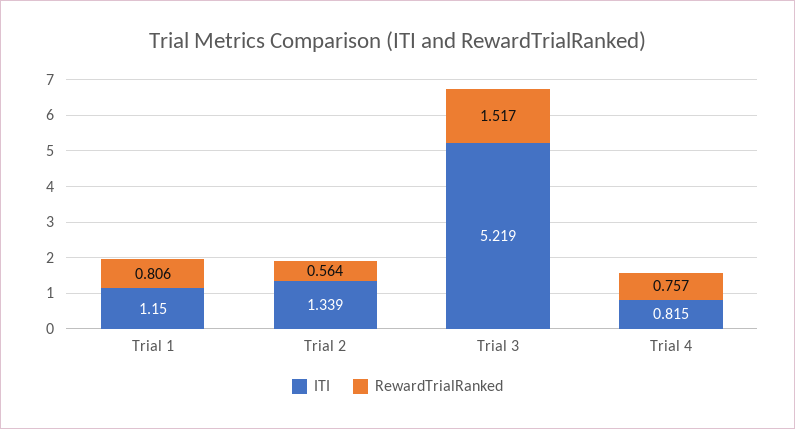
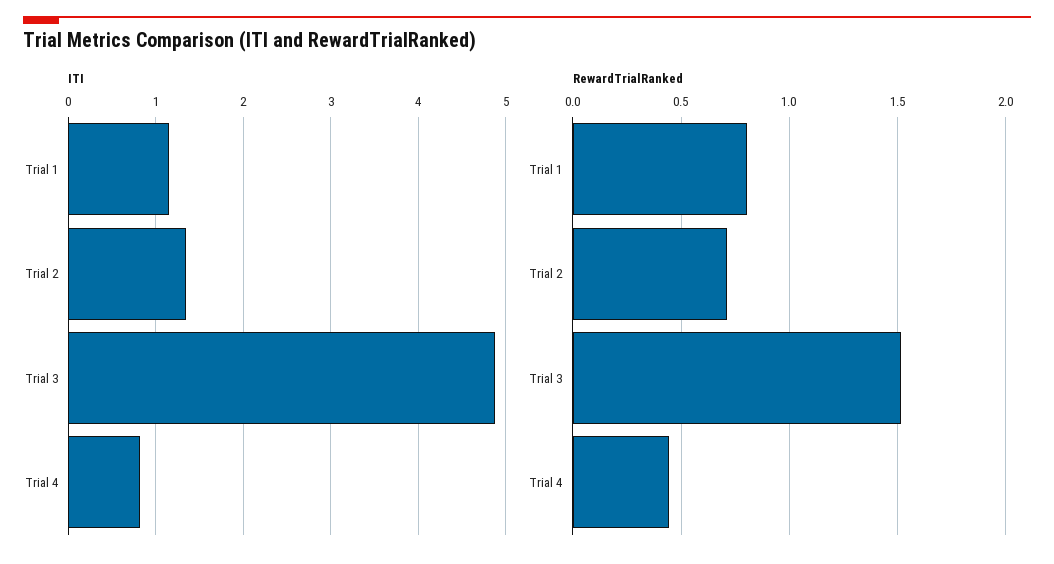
RewardTrialRanked, Trial 2: 0.564 -> 0.7
ITI, Trial 3: 5.219 -> 4.9
RewardTrialRanked, Trial 4: 0.757 -> 0.45

